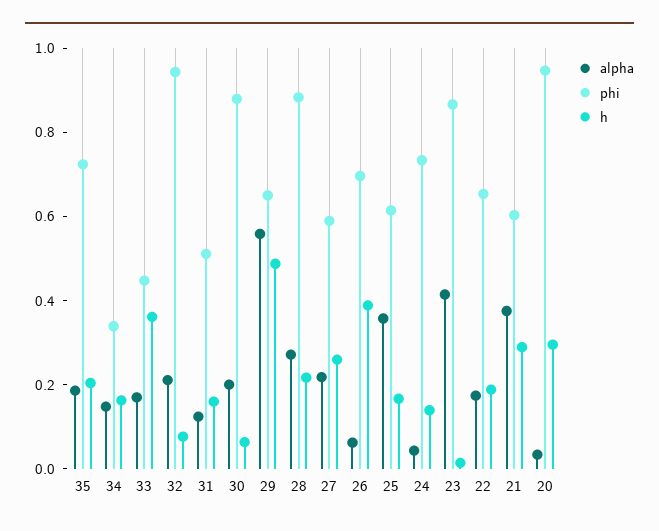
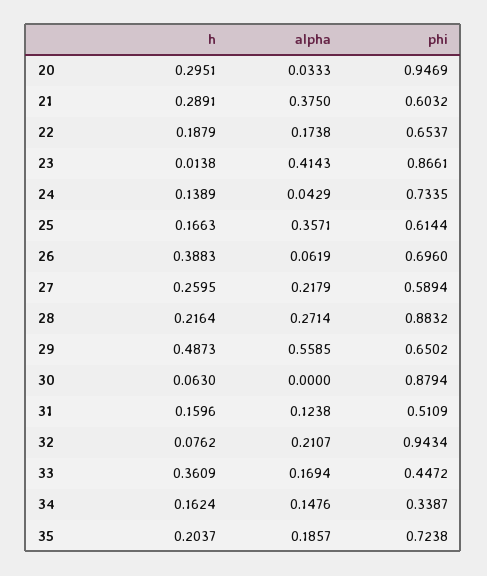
alpha, 30: 0.2 -> 0

